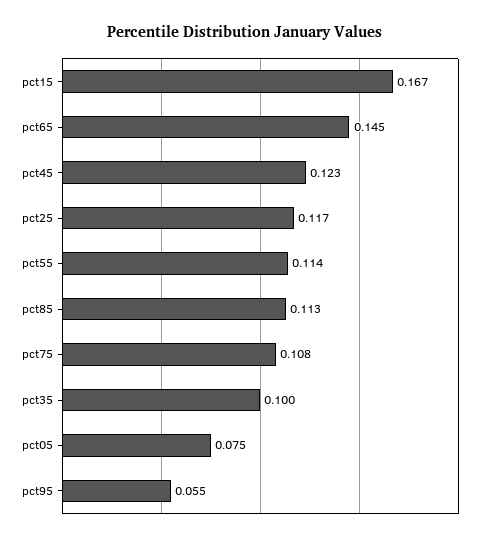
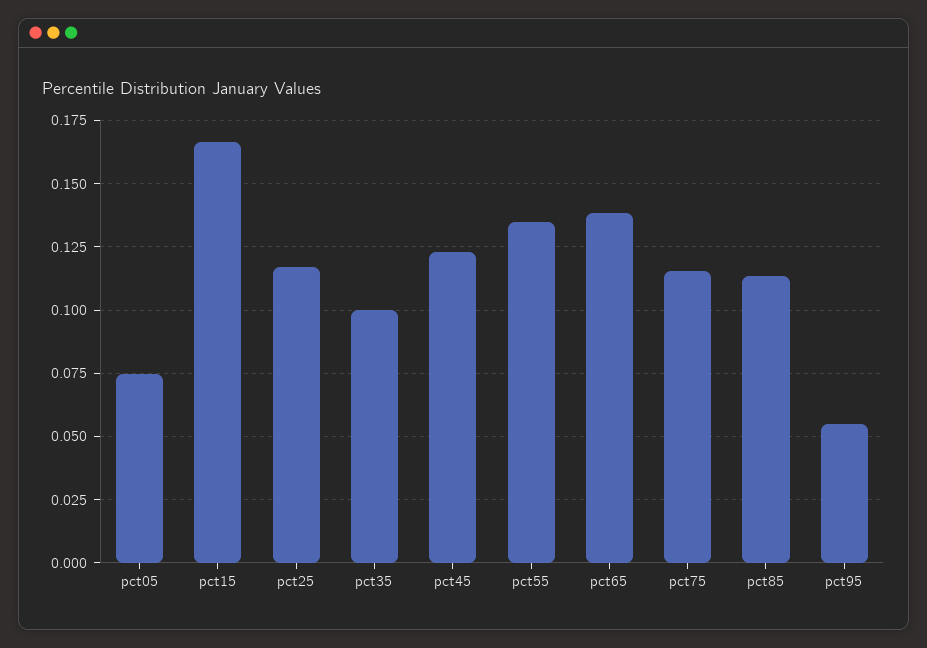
pct65: 0.145 -> 0.1375
pct55: 0.114 -> 0.135
pct75: 0.108 -> 0.115

